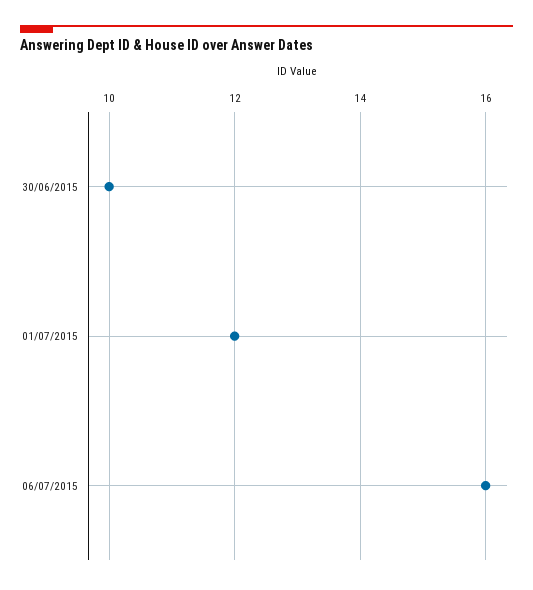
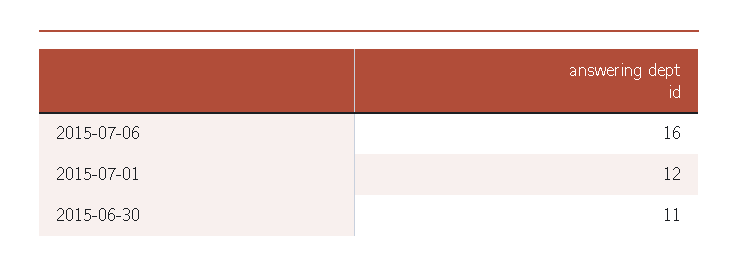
30/06/2015: 10 -> 11

